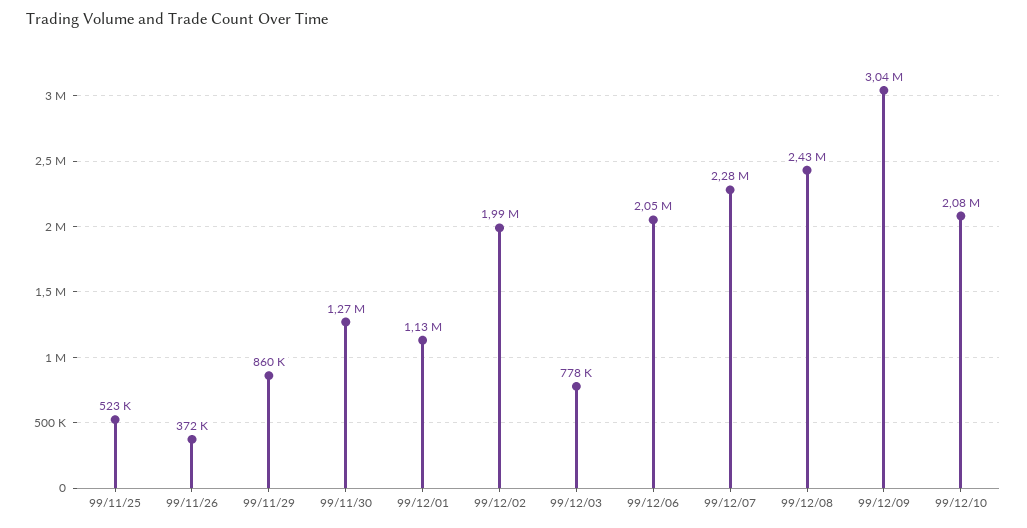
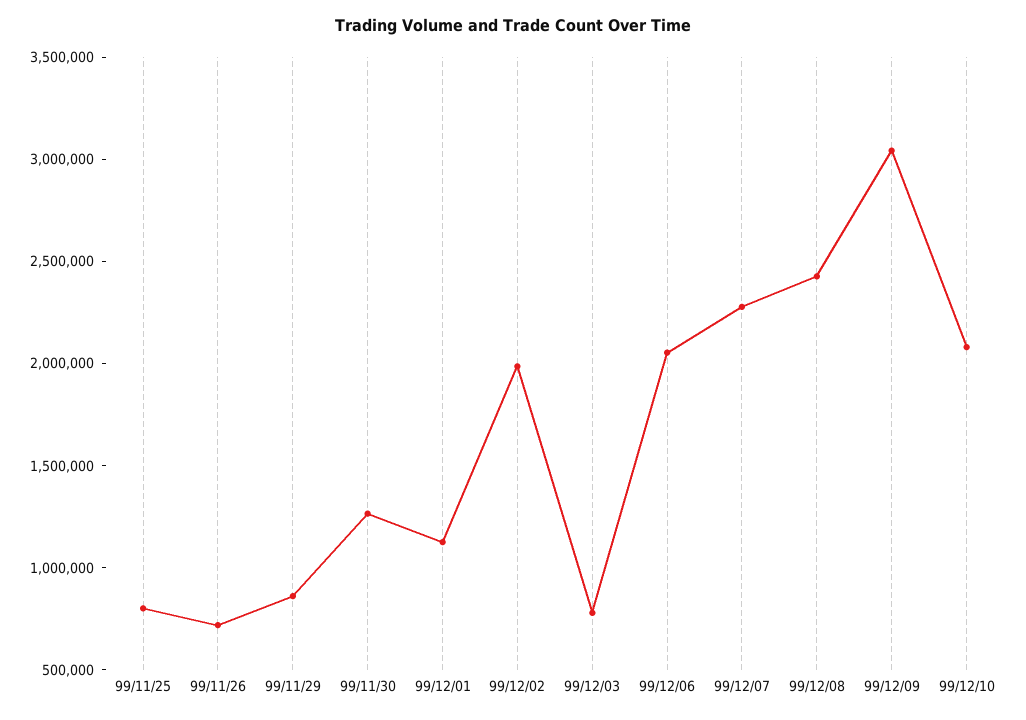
99/11/25: 523000 -> 800000
99/11/26: 372000 -> 700000

